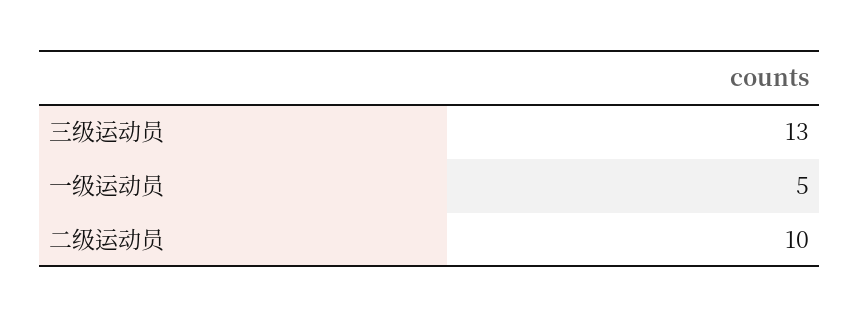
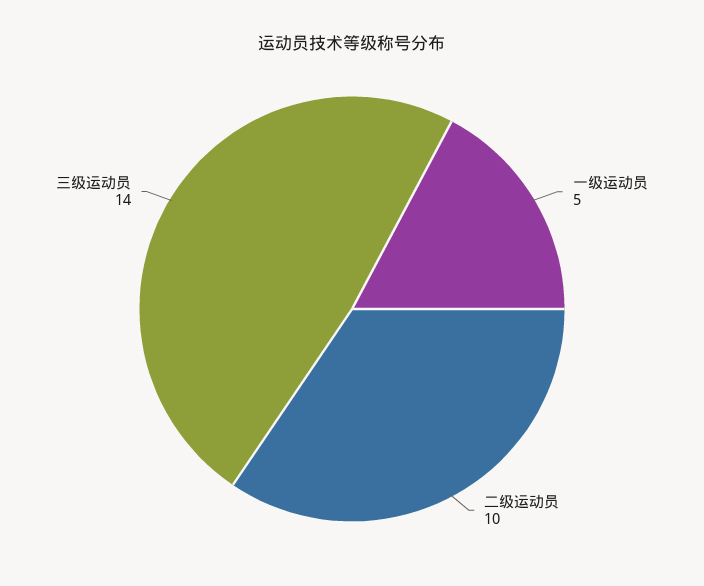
三级运动员: 13 -> 14

